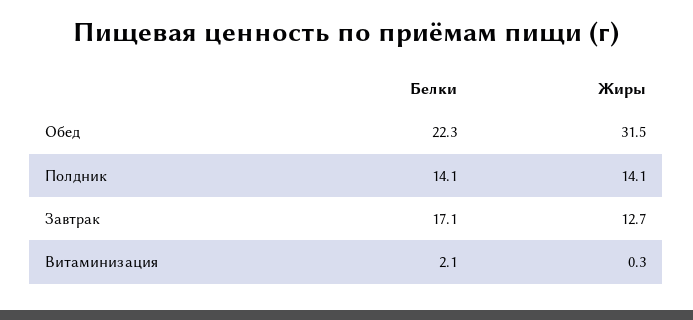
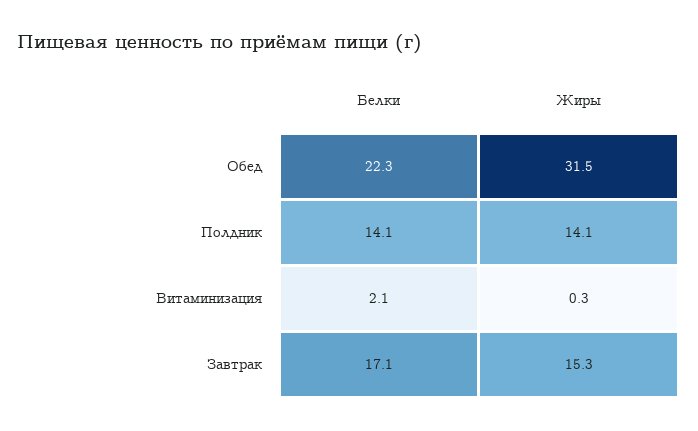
Жиры, Завтрак: 12.7 -> 15.3

